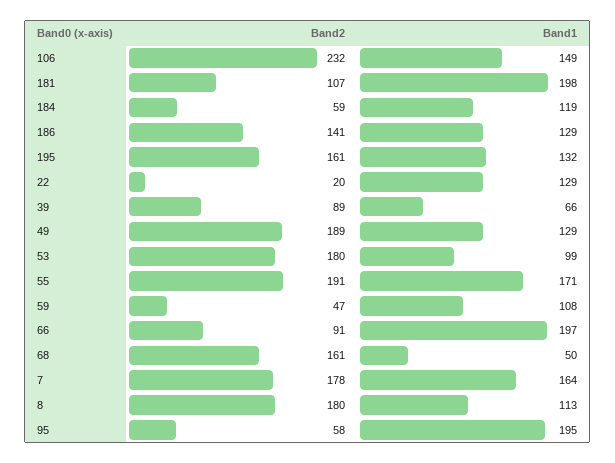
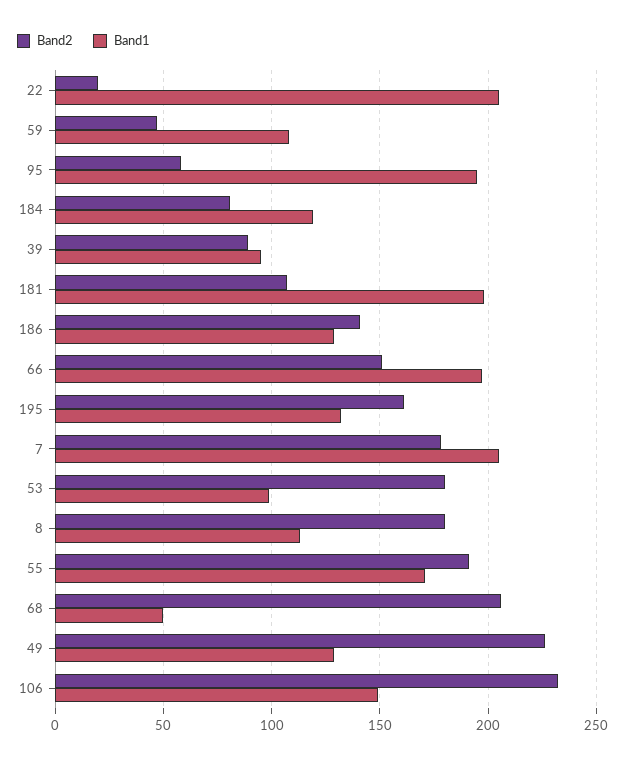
Band2, 184: 59 -> 80
Band1, 22: 129 -> 205
Band1, 39: 66 -> 95
Band2, 49: 189 -> 225
Band2, 66: 91 -> 150
Band2, 68: 161 -> 205
Band1, 7: 164 -> 205

